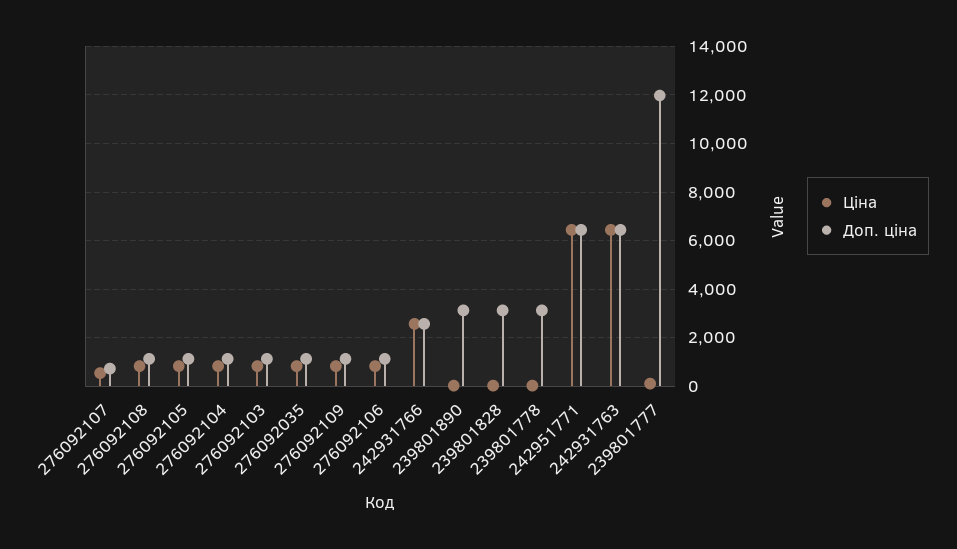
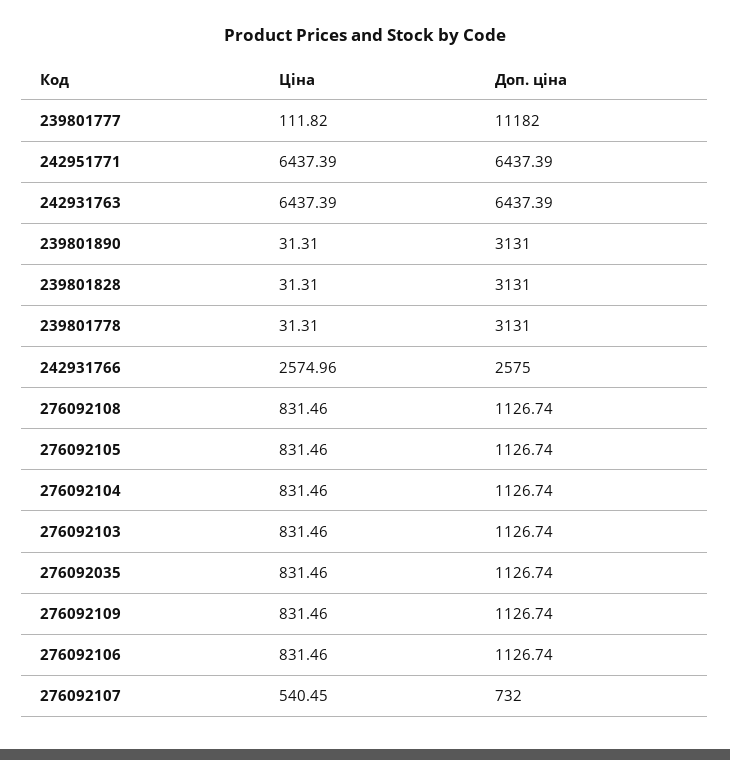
Доп. ціна, 239801777: 12000 -> 11182

